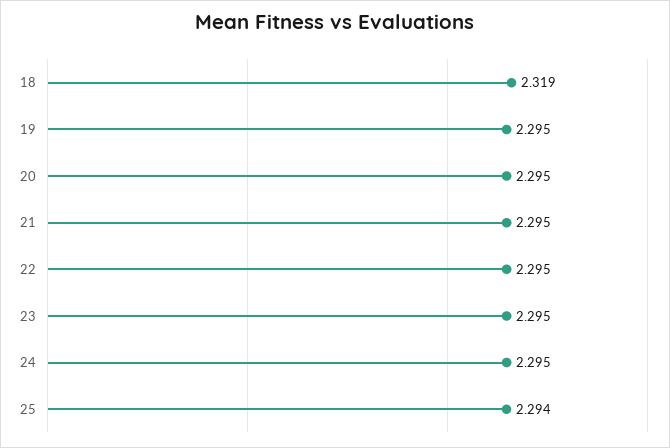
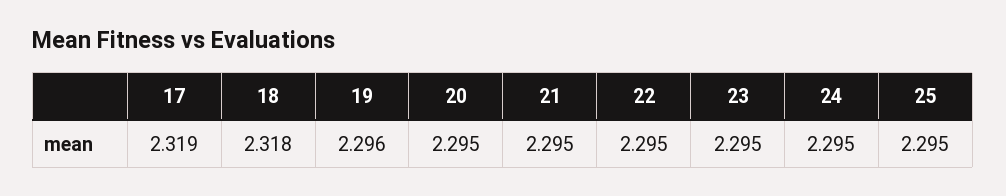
18: 2.319 -> 2.318
19: 2.295 -> 2.296
25: 2.294 -> 2.295
17: none -> 2.319

